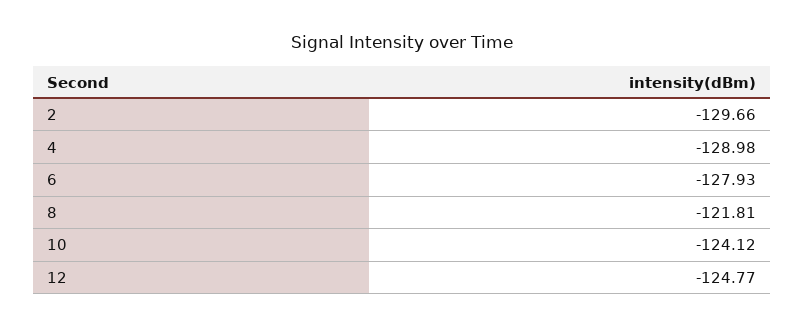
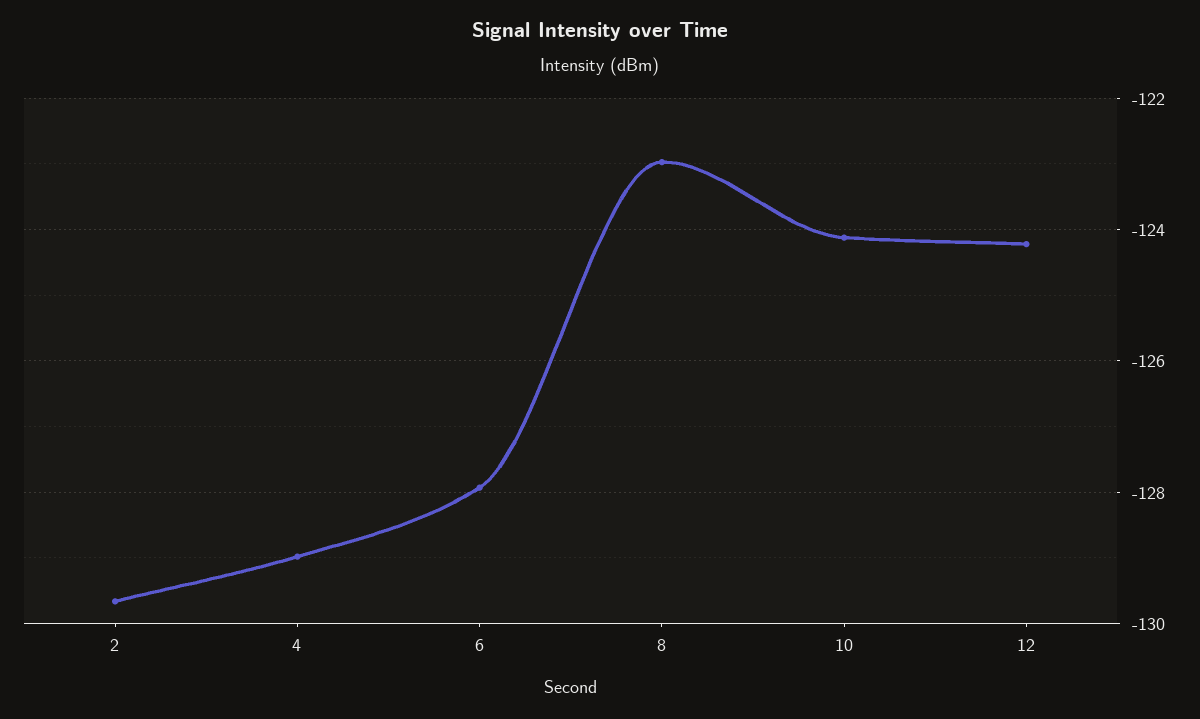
8: -121.81 -> -123
12: -124.77 -> -124.2

